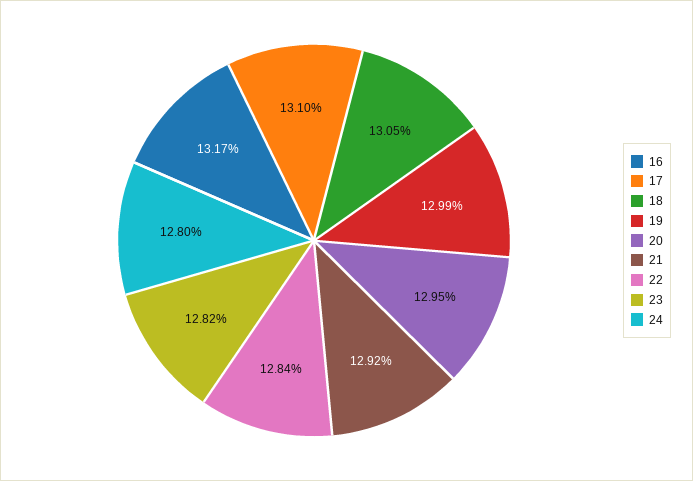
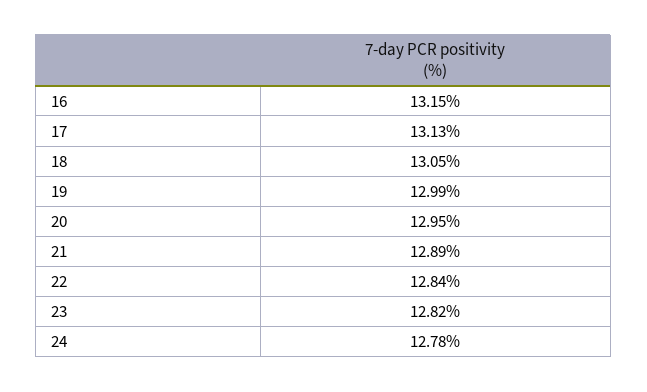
16: 13.17 -> 13.15
17: 13.1 -> 13.13
21: 12.92 -> 12.89
24: 12.8 -> 12.78

